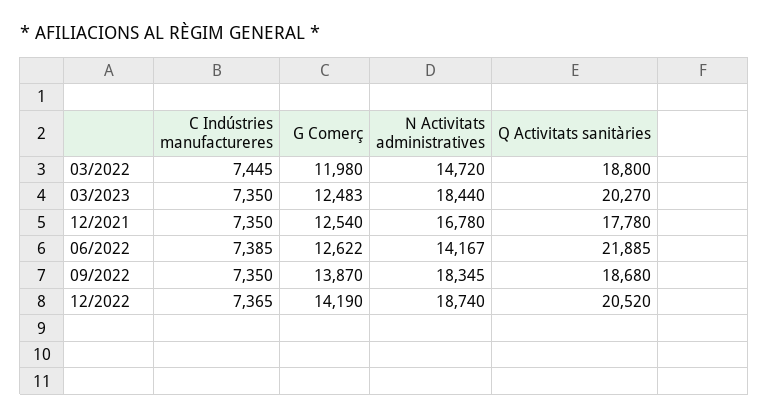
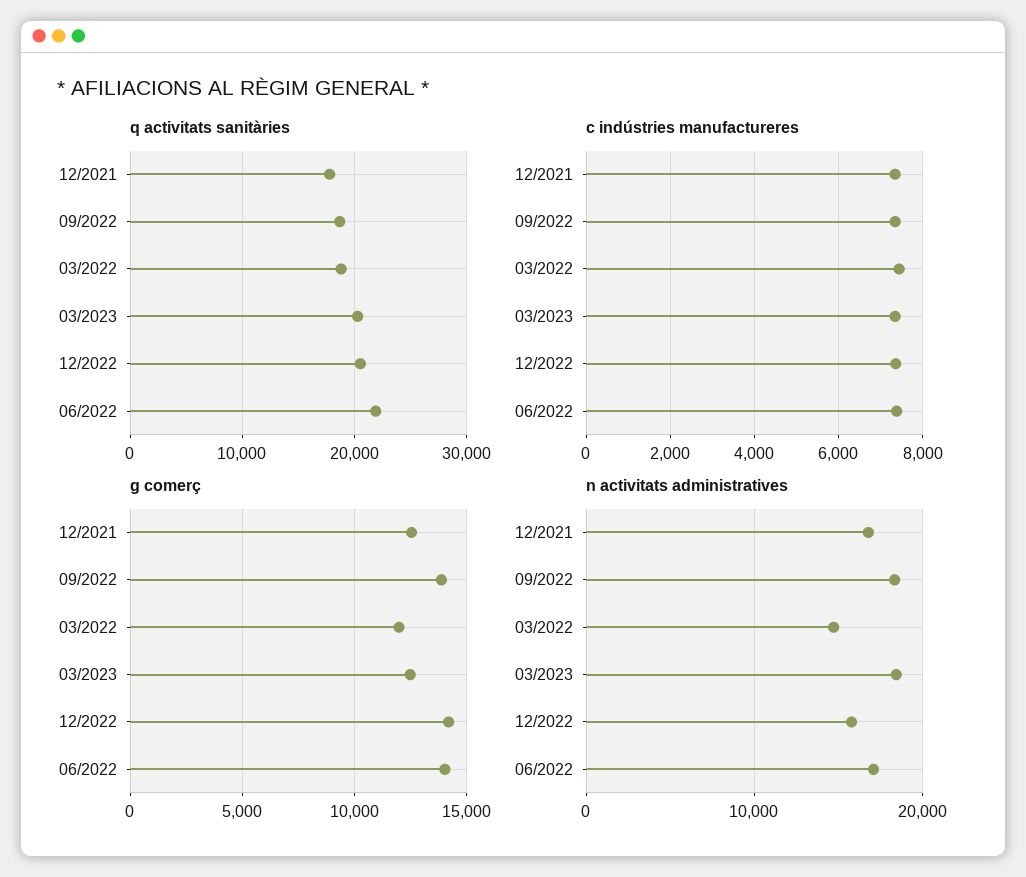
G Comerç, 06/2022: 12622 -> 14000
N Activitats administratives, 06/2022: 14167 -> 17000
N Activitats administratives, 12/2022: 18740 -> 16000

